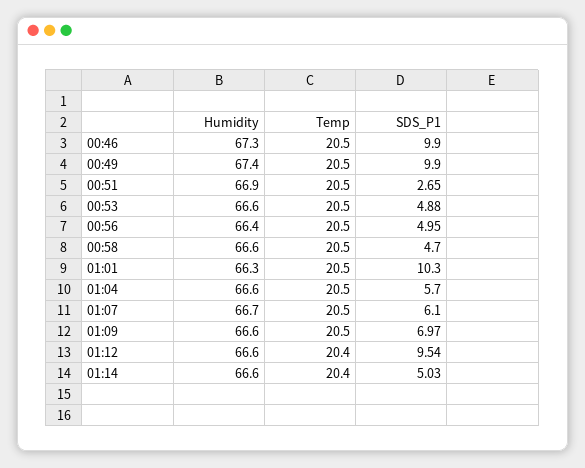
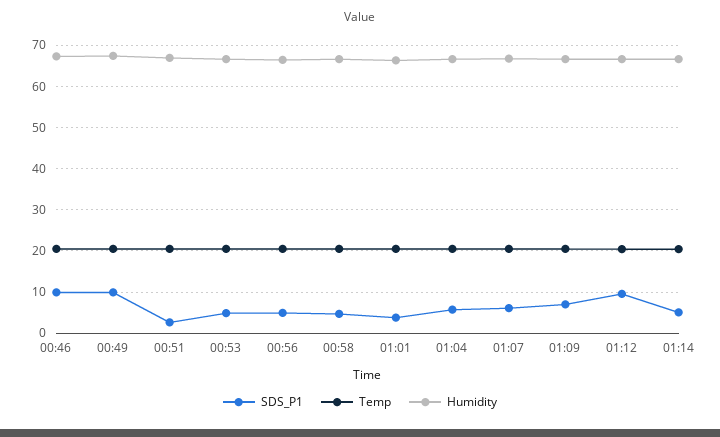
SDS_P1, 01:01: 10.3 -> 4

